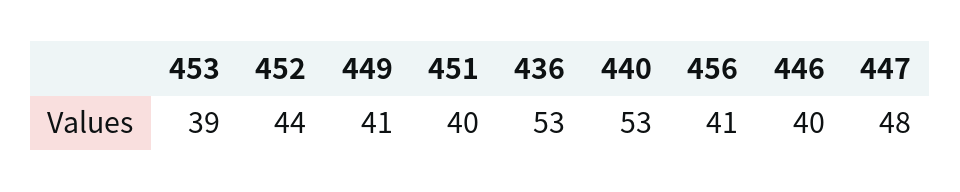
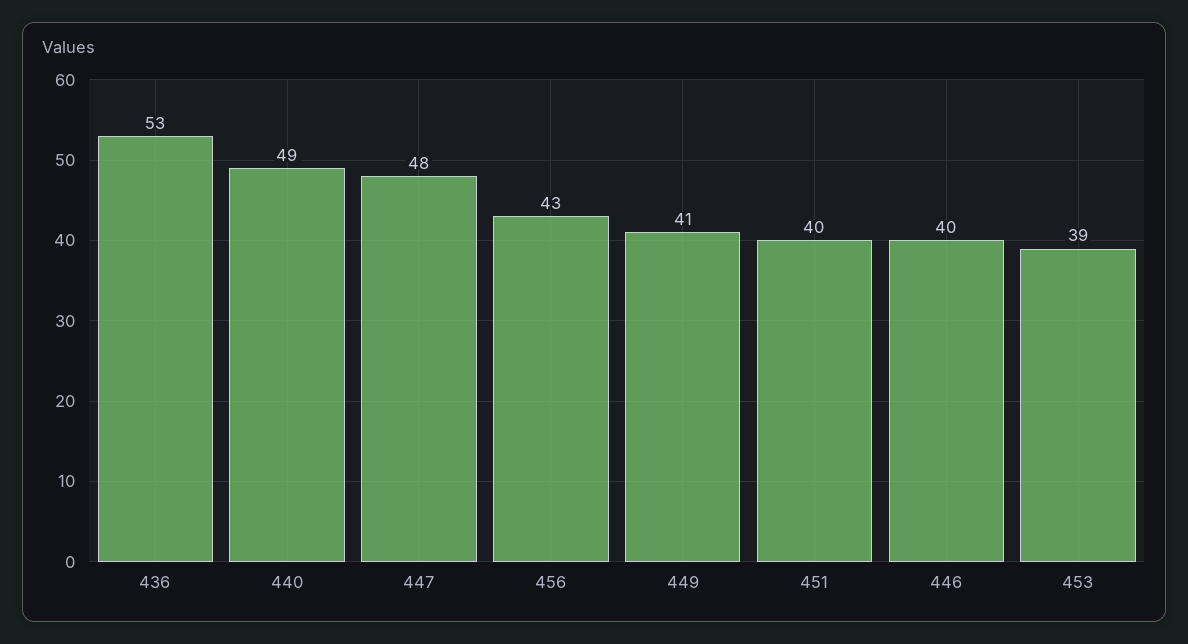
452: 44 -> none
440: 53 -> 49
456: 41 -> 43

